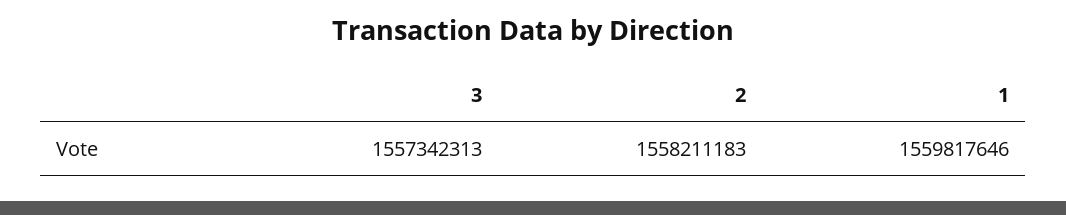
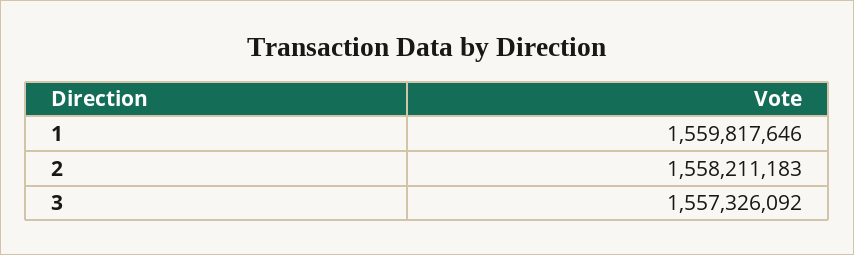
3: 1557342313 -> 1557326092

